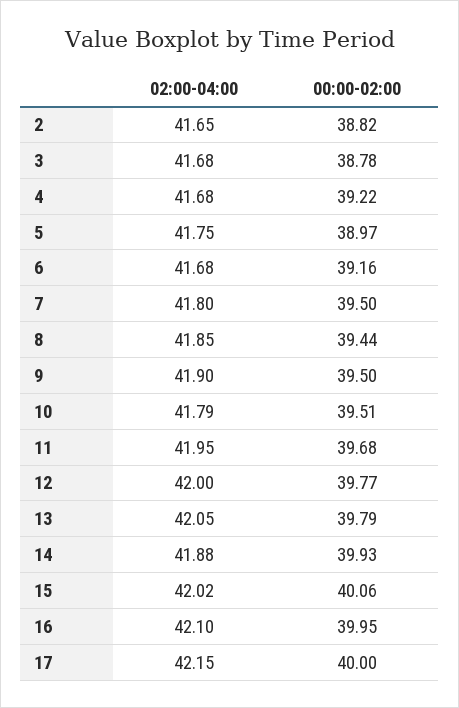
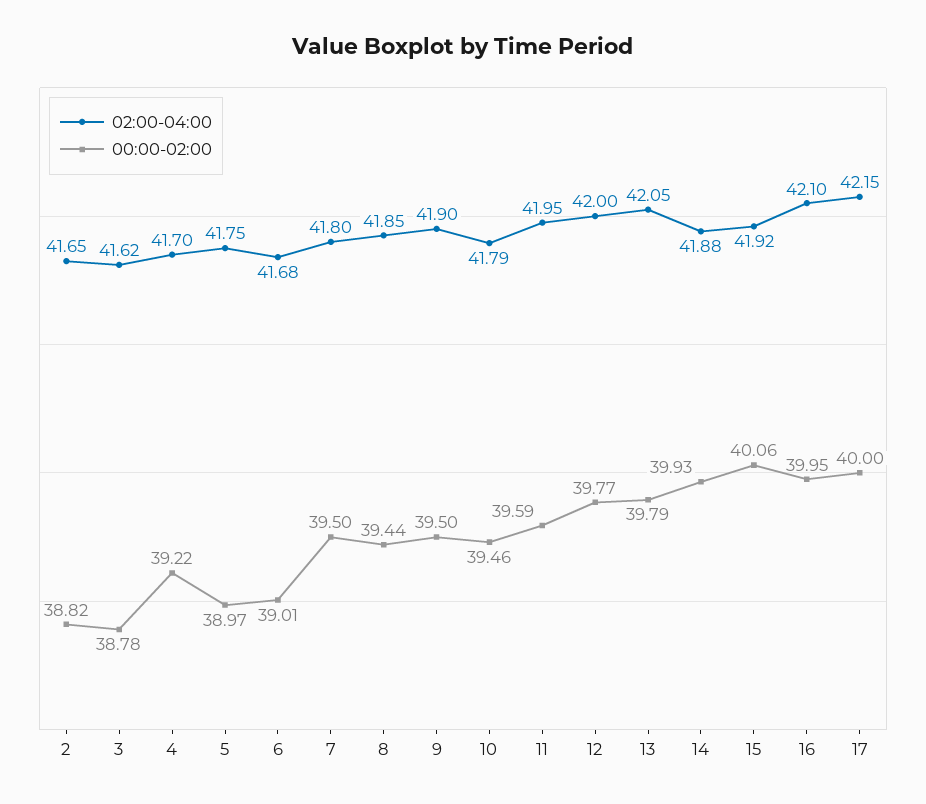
02:00-04:00, 3: 41.68 -> 41.62
02:00-04:00, 4: 41.68 -> 41.7
00:00-02:00, 6: 39.16 -> 39.01
00:00-02:00, 10: 39.51 -> 39.46
00:00-02:00, 11: 39.68 -> 39.59
02:00-04:00, 15: 42.02 -> 41.92

